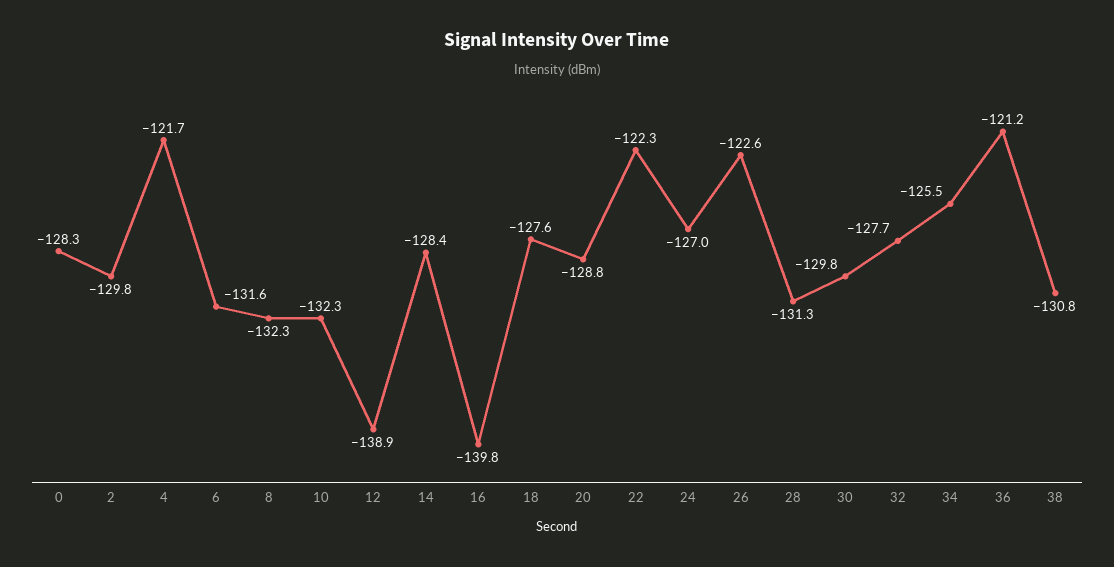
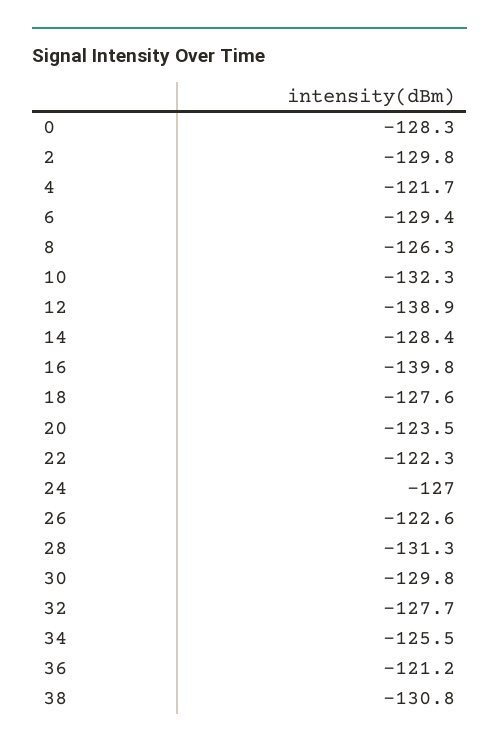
6: -131.6 -> -129.4
8: -132.3 -> -126.3
20: -128.8 -> -123.5

